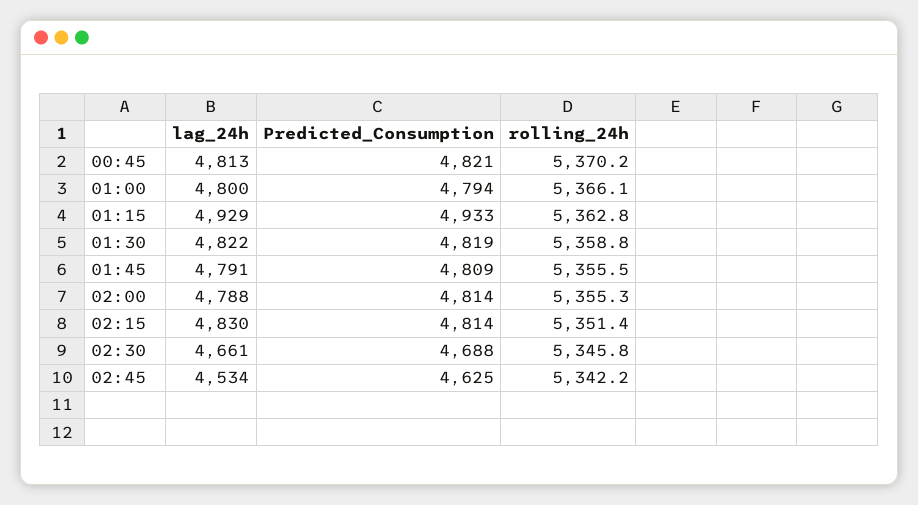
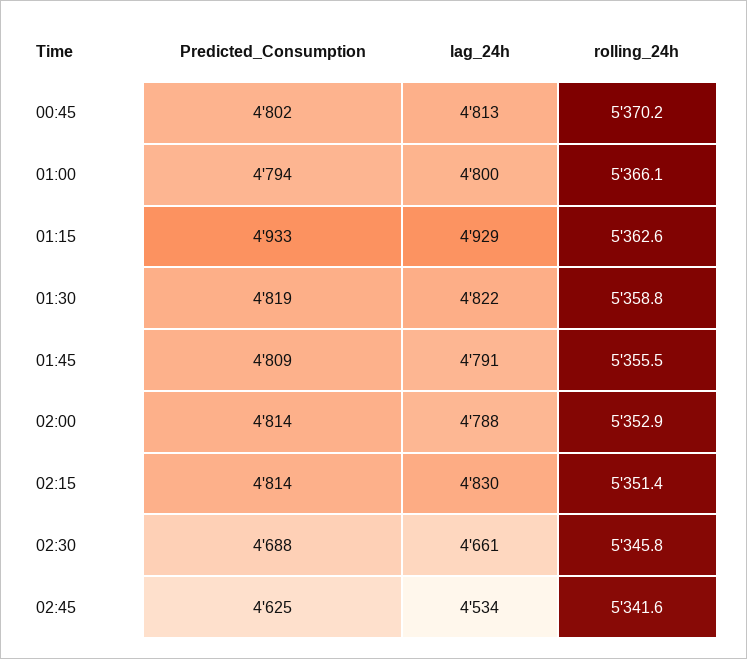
Predicted_Consumption, 00:45: 4821 -> 4802
rolling_24h, 01:15: 5362.8 -> 5362.6
rolling_24h, 02:00: 5355.3 -> 5352.9
rolling_24h, 02:45: 5342.2 -> 5341.6

